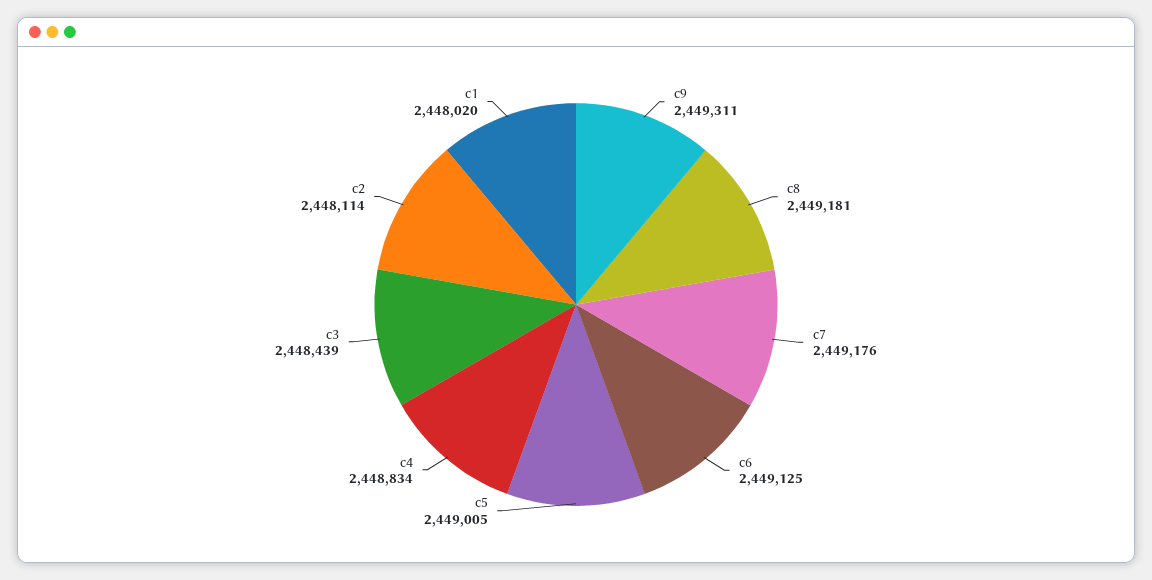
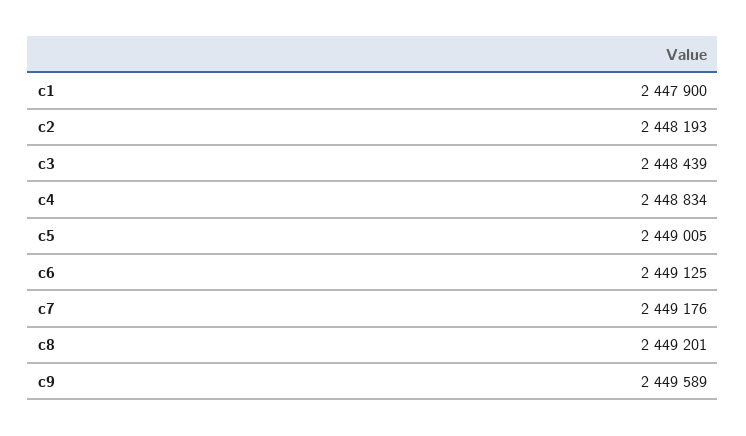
c9: 2449311 -> 2449589
c8: 2449181 -> 2449201
c2: 2448114 -> 2448193
c1: 2448020 -> 2447900

